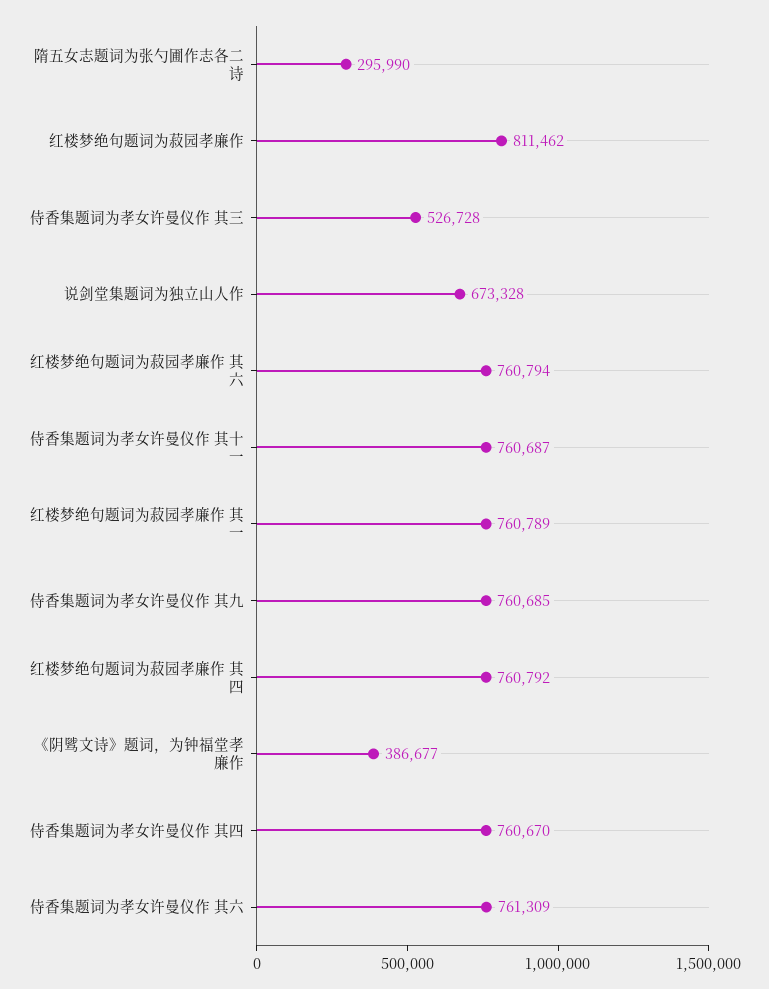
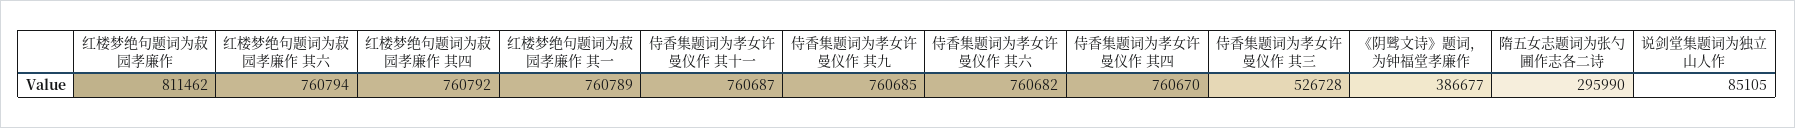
说剑堂集题词为独立山人作: 673328 -> 85105
侍香集题词为孝女许曼仪作 其六: 761309 -> 760682

